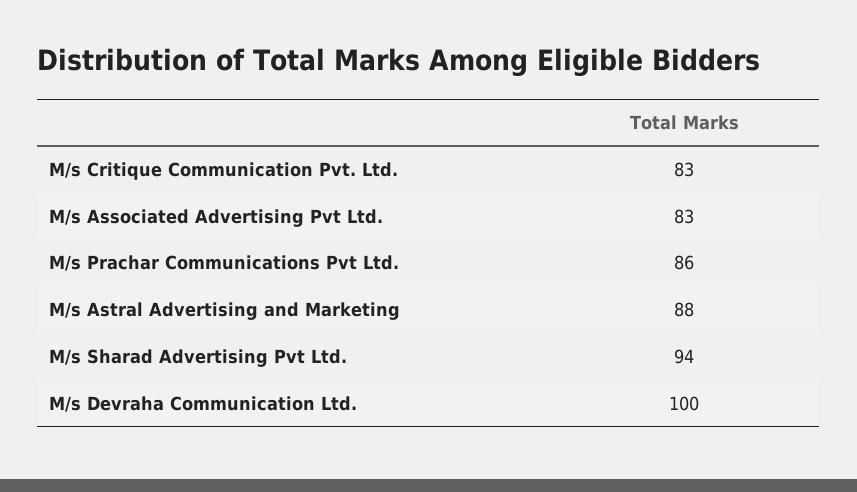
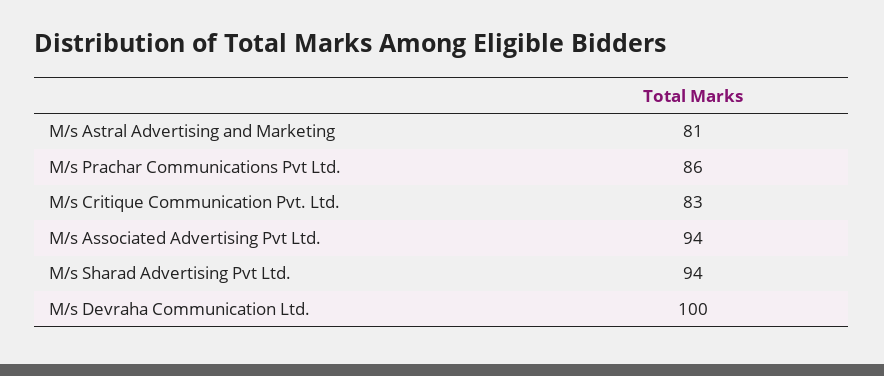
M/s Associated Advertising Pvt Ltd.: 83 -> 94
M/s Astral Advertising and Marketing: 88 -> 81

